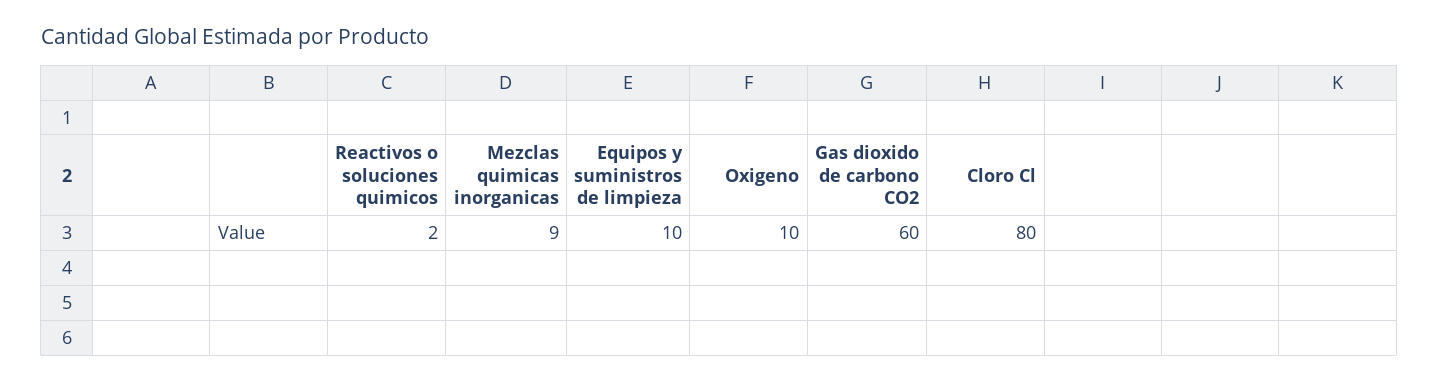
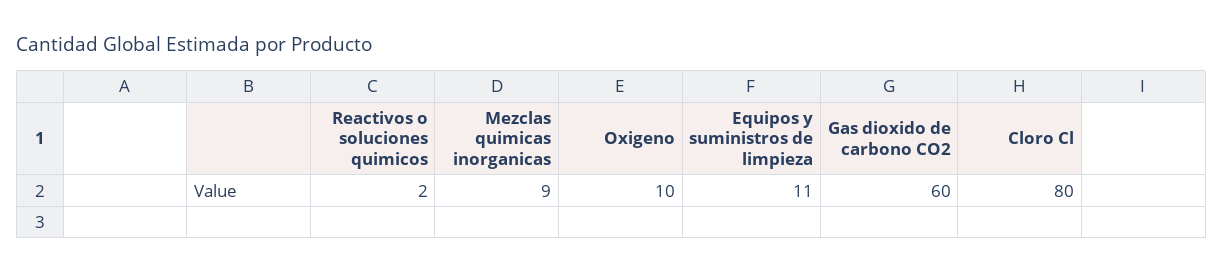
Equipos y suministros de limpieza: 10 -> 11

